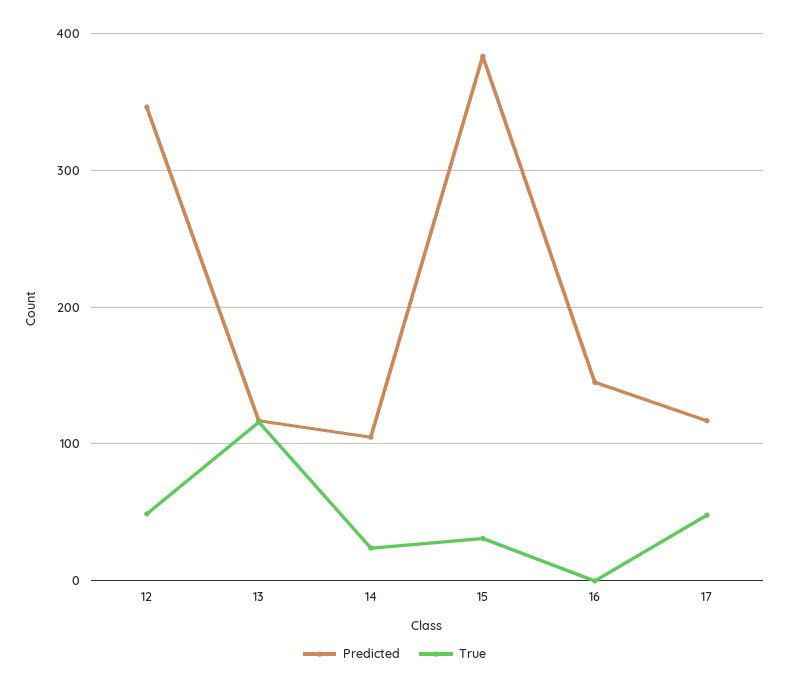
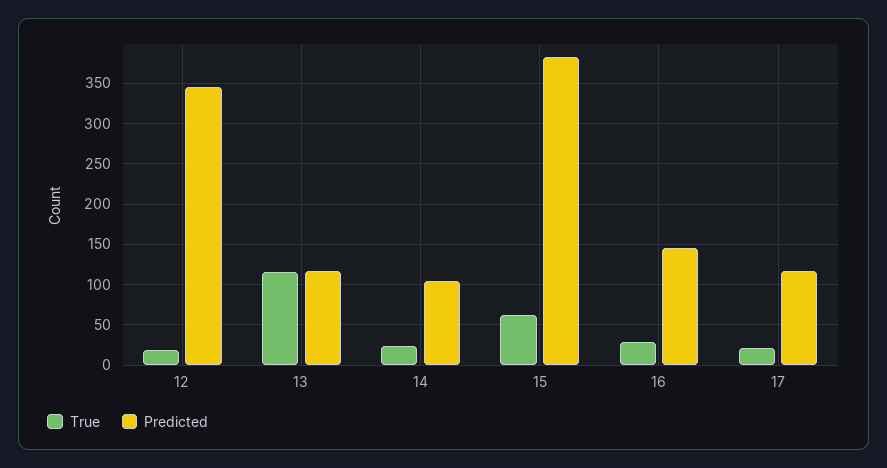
True, 12: 50 -> 20
True, 15: 30 -> 60
True, 16: 0 -> 30
True, 17: 50 -> 20

